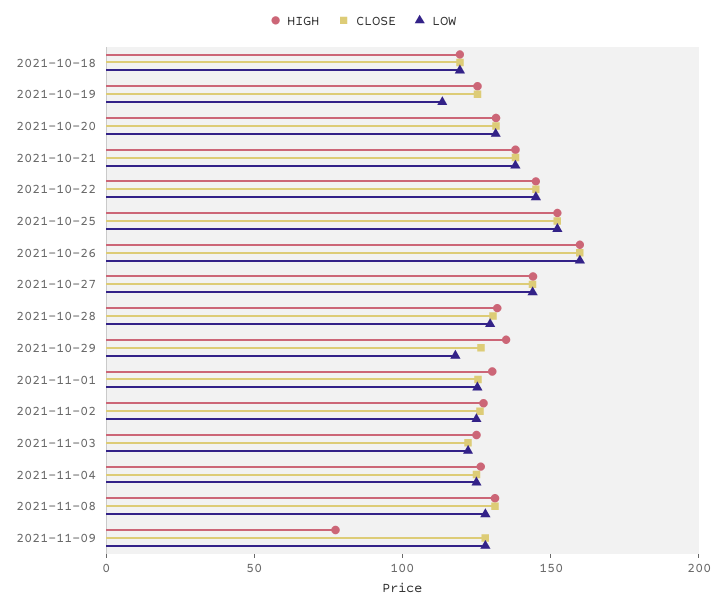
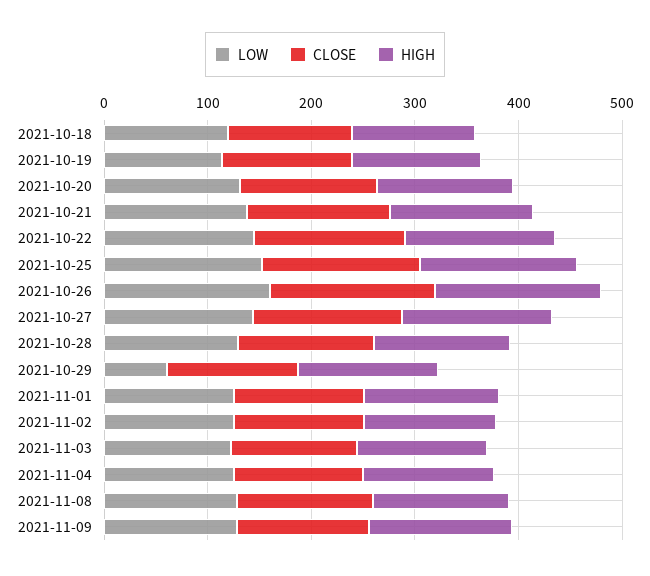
LOW, 2021-10-29: 120 -> 60
HIGH, 2021-11-09: 80 -> 140

